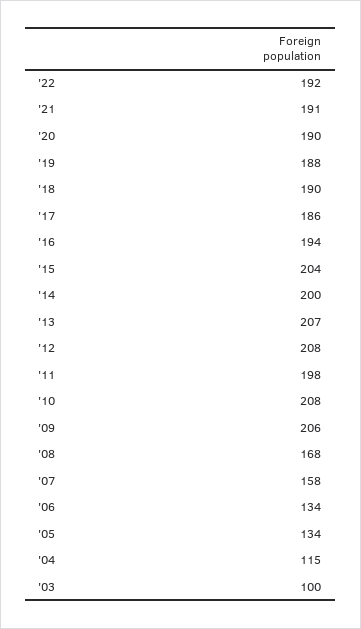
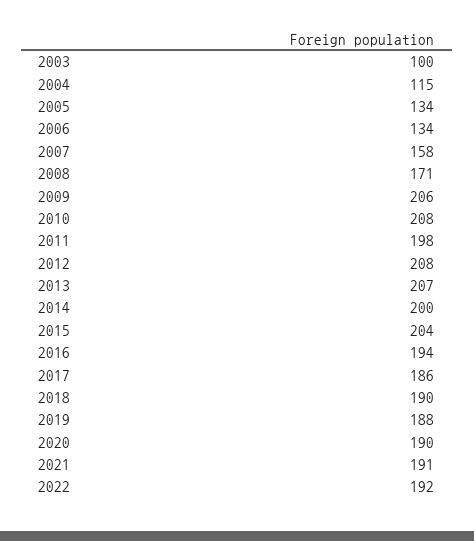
'08: 168 -> 171

